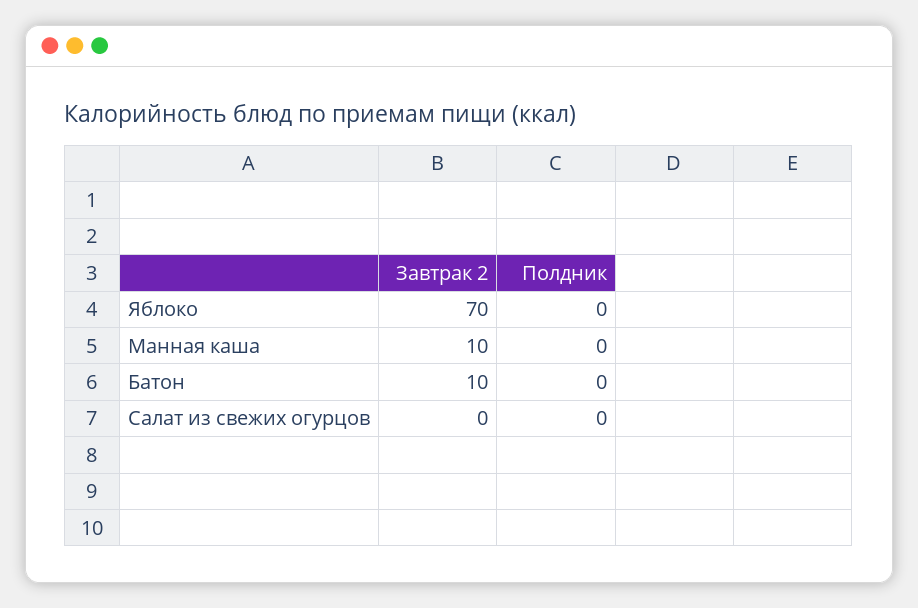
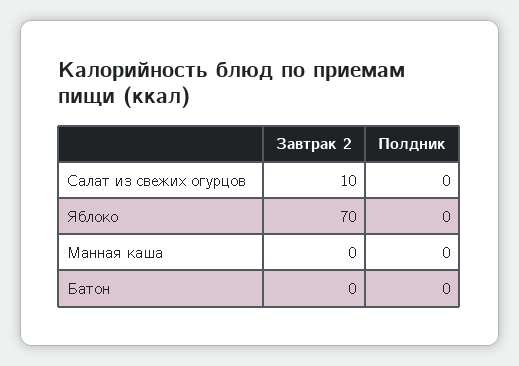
Завтрак 2, Манная каша: 10 -> 0
Завтрак 2, Батон: 10 -> 0
Завтрак 2, Салат из свежих огурцов: 0 -> 10

